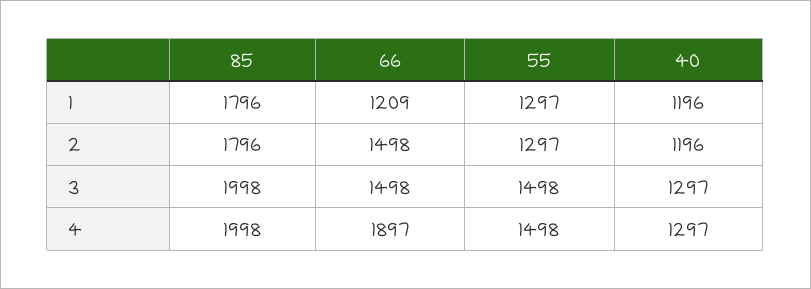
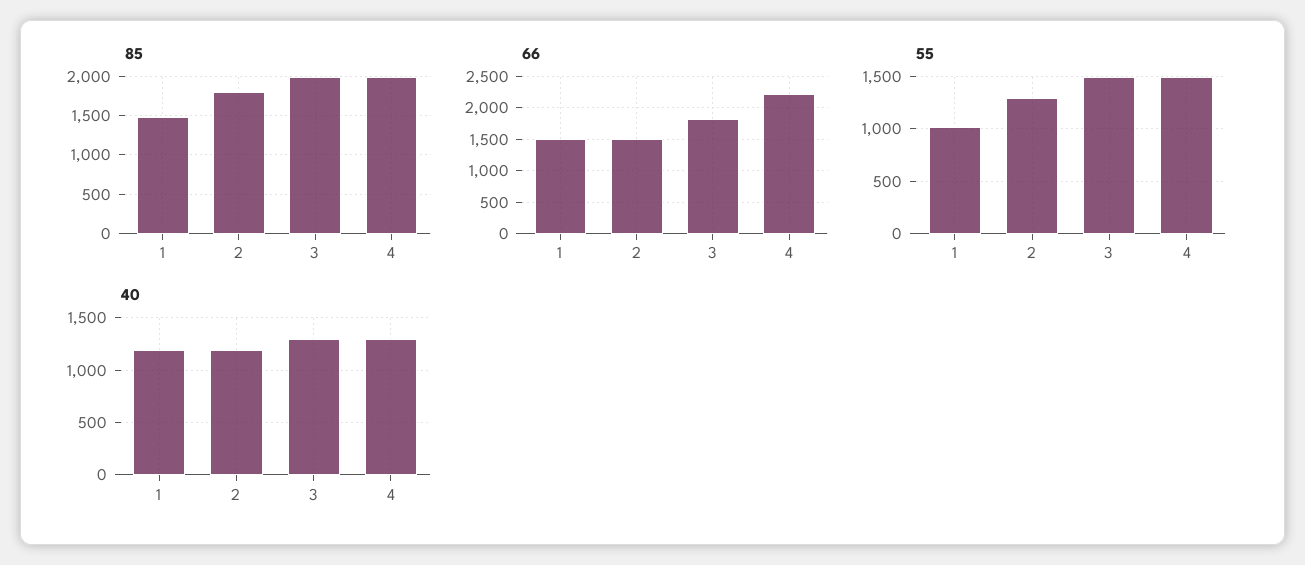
85, 1: 1796 -> 1500
66, 1: 1209 -> 1500
55, 1: 1297 -> 1000
66, 3: 1498 -> 1800
66, 4: 1897 -> 2200

